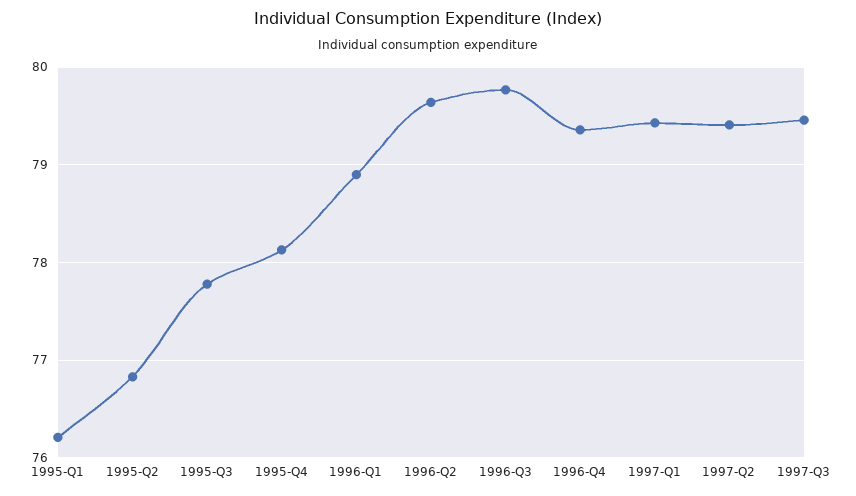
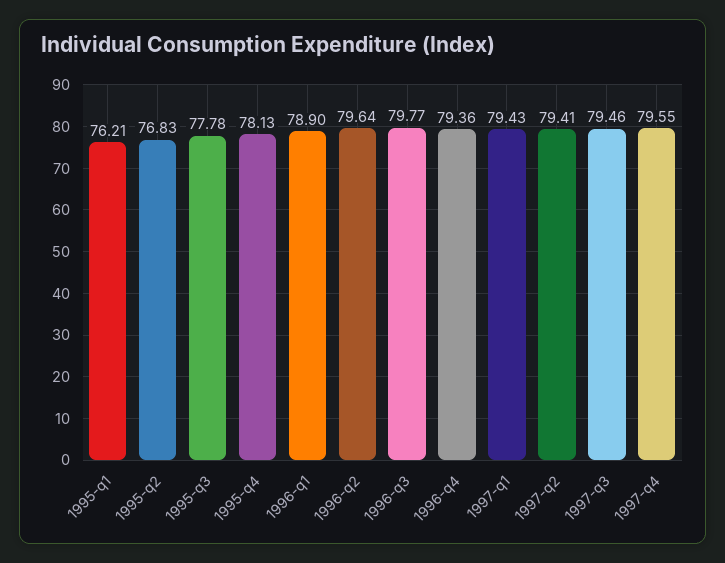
1997-q4: none -> 79.55

